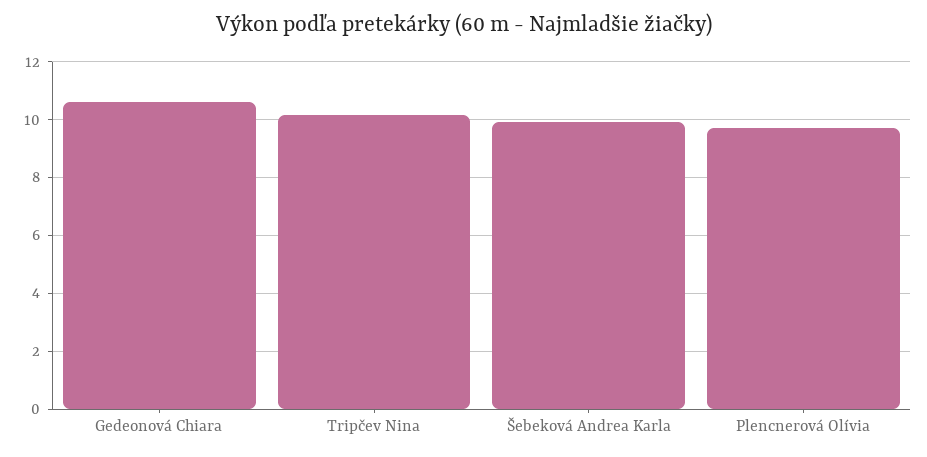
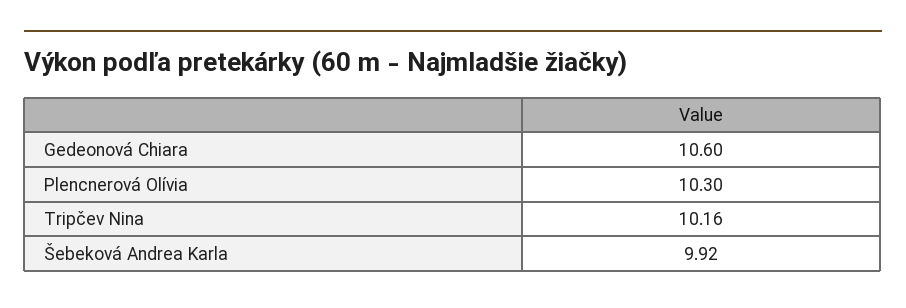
Plencnerová Olívia: 9.75 -> 10.3

